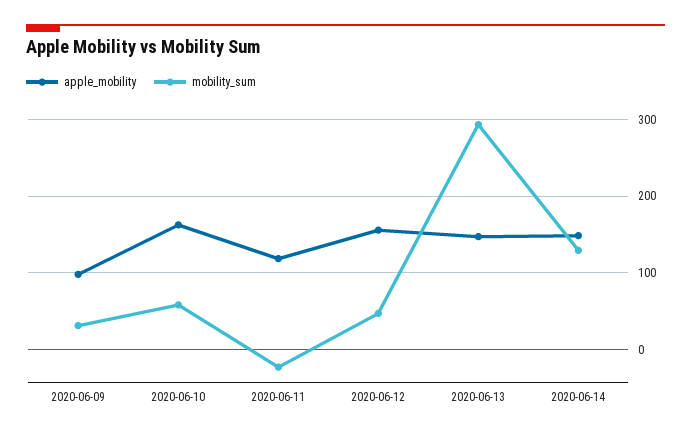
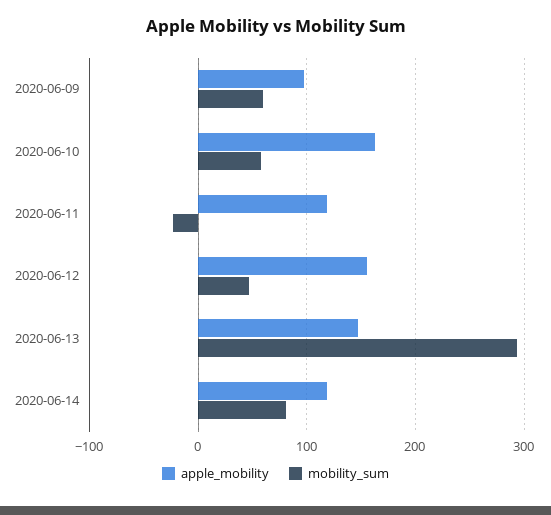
mobility_sum, 2020-06-09: 30 -> 60
apple_mobility, 2020-06-14: 150 -> 120
mobility_sum, 2020-06-14: 130 -> 80

